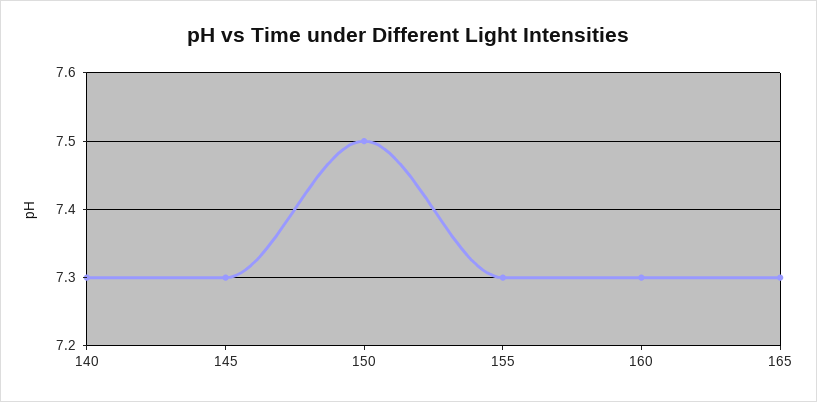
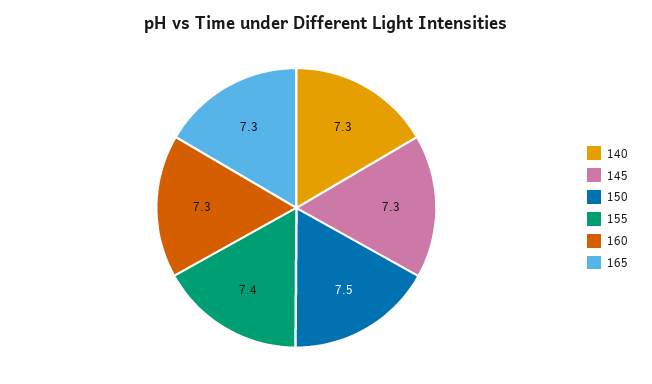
155: 7.3 -> 7.4

